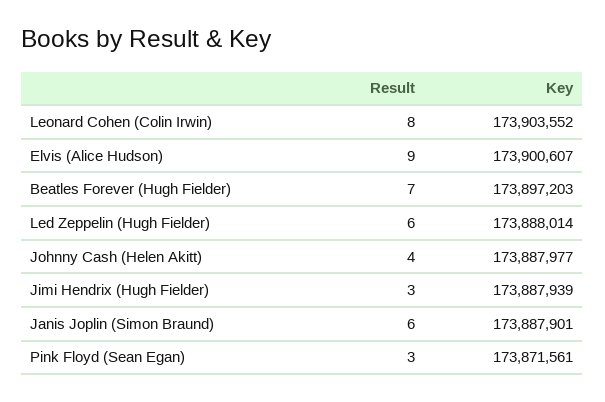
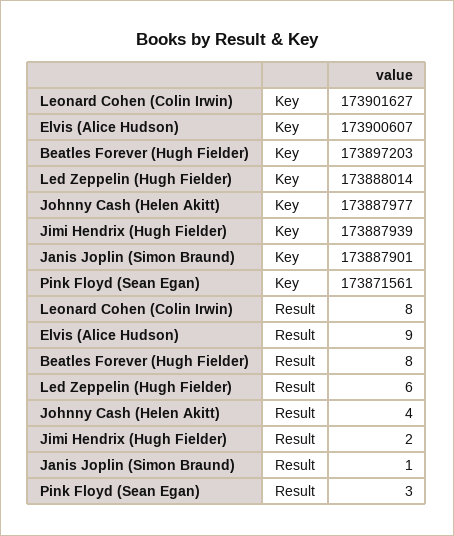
Key, Leonard Cohen (Colin Irwin): 173903552 -> 173901627
Result, Beatles Forever (Hugh Fielder): 7 -> 8
Result, Jimi Hendrix (Hugh Fielder): 3 -> 2
Result, Janis Joplin (Simon Braund): 6 -> 1

